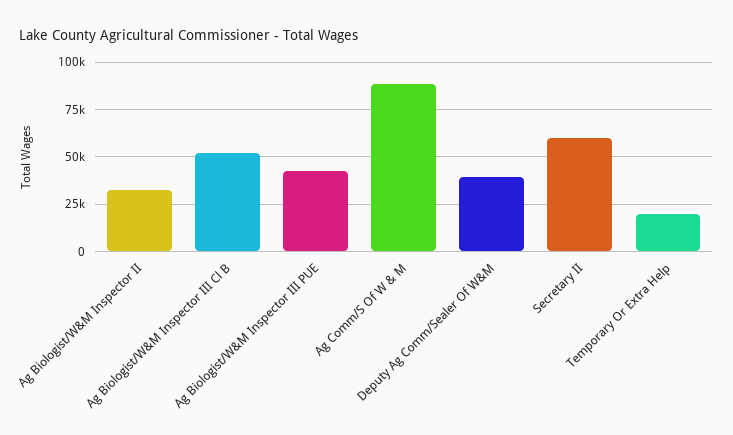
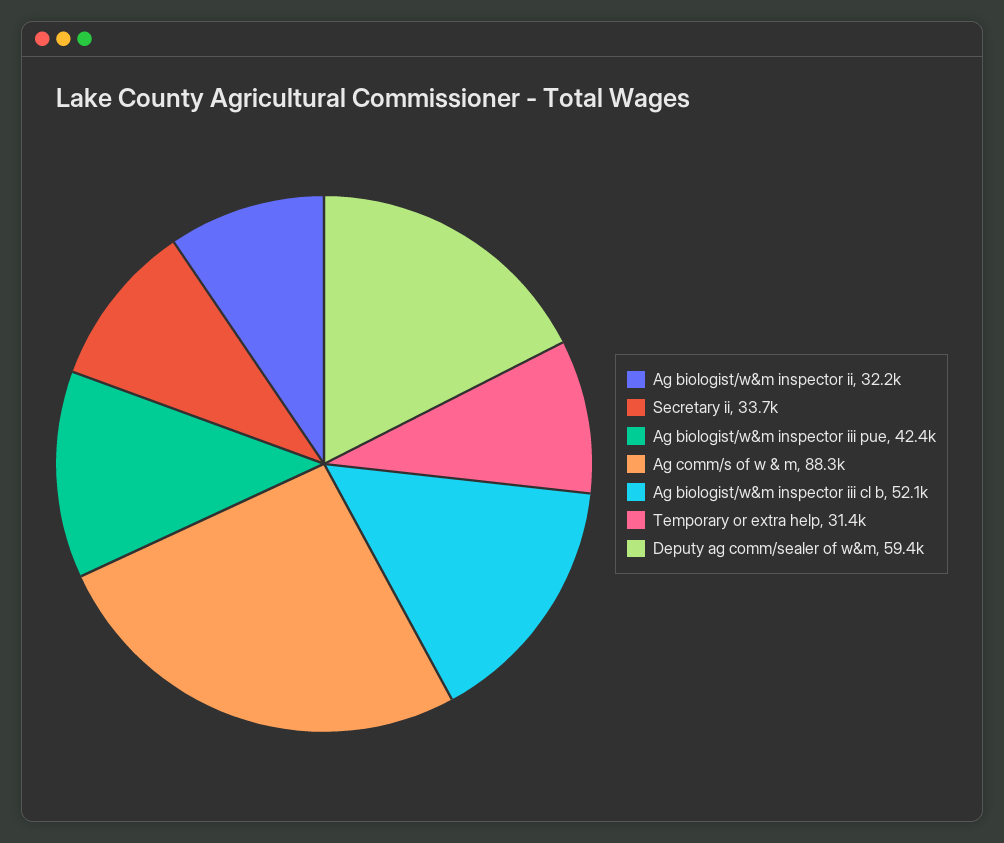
Deputy Ag Comm/Sealer Of W&M: 40000 -> 59400
Secretary II: 60000 -> 33700
Temporary Or Extra Help: 20000 -> 31400

